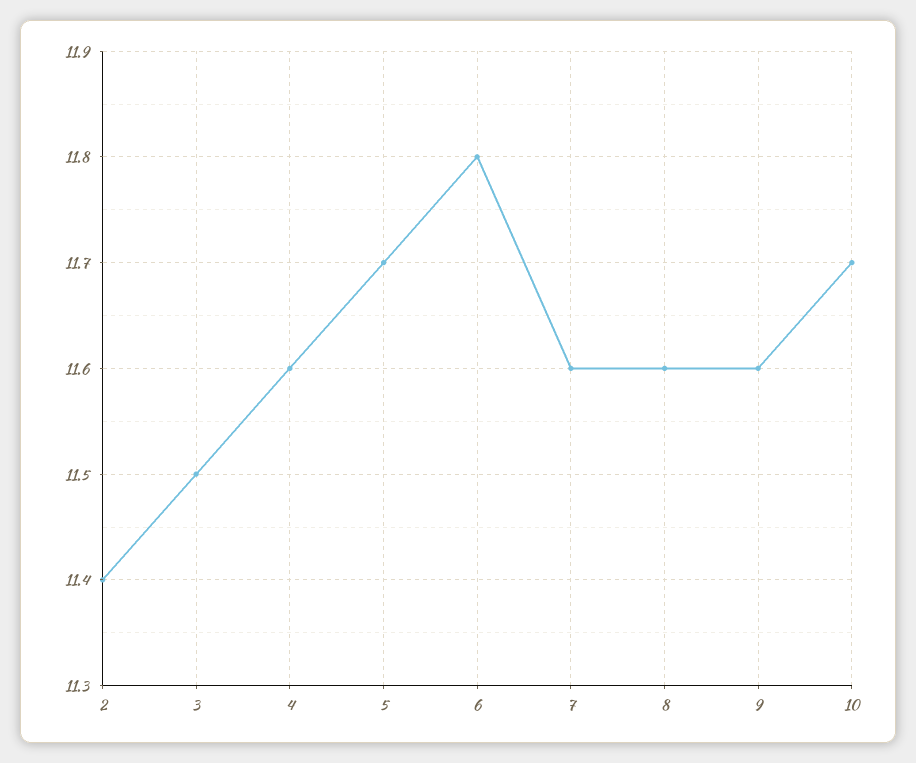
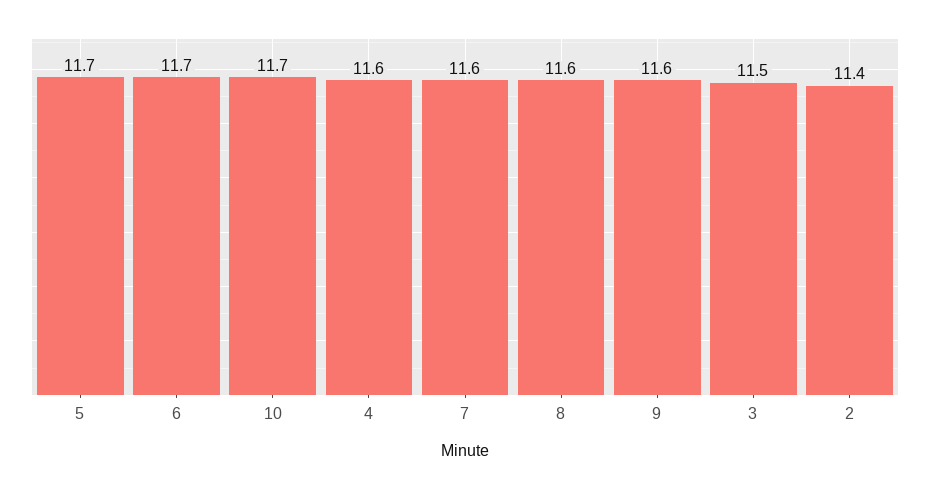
6: 11.8 -> 11.7

